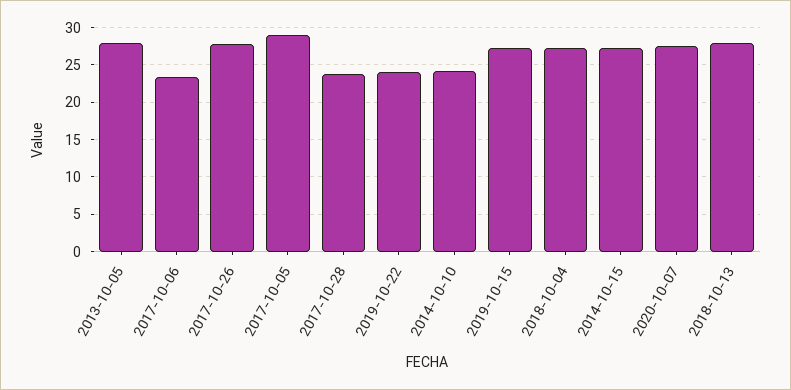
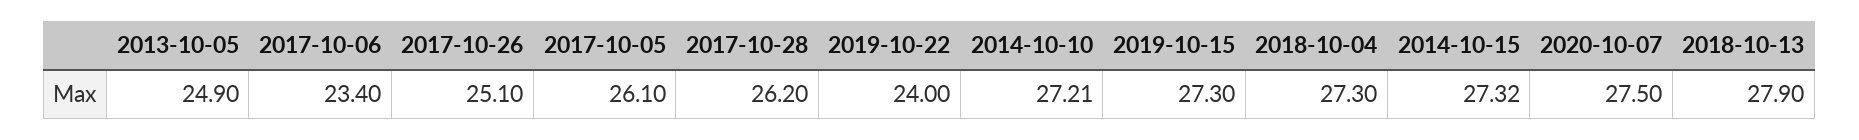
2013-10-05: 28 -> 24.9
2017-10-26: 28 -> 25.1
2017-10-05: 29 -> 26.1
2017-10-28: 24 -> 26.2
2014-10-10: 24 -> 27.21

